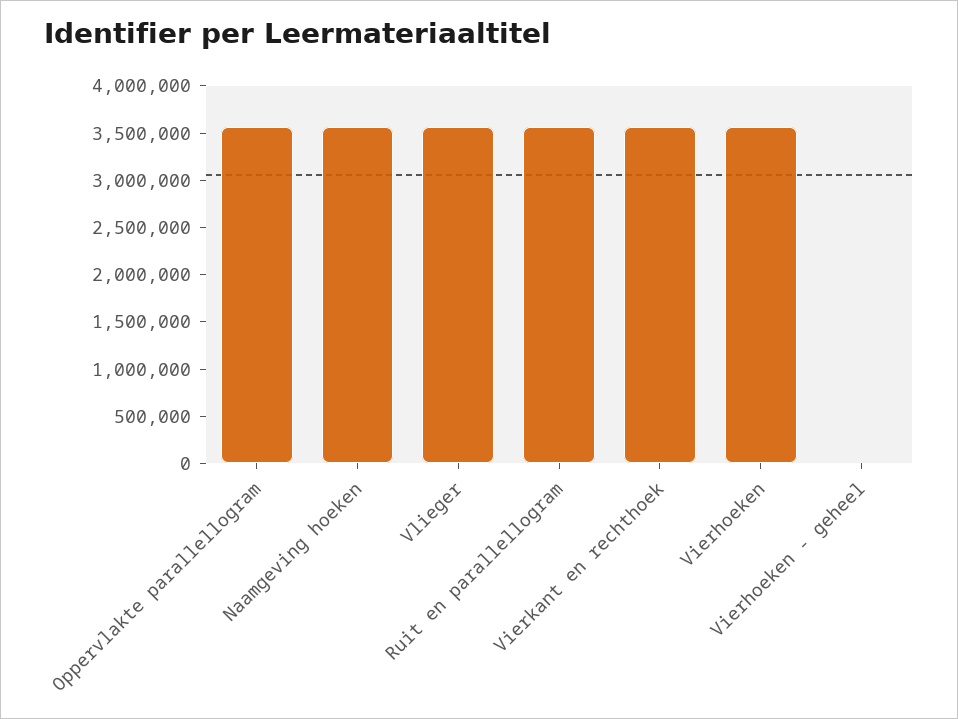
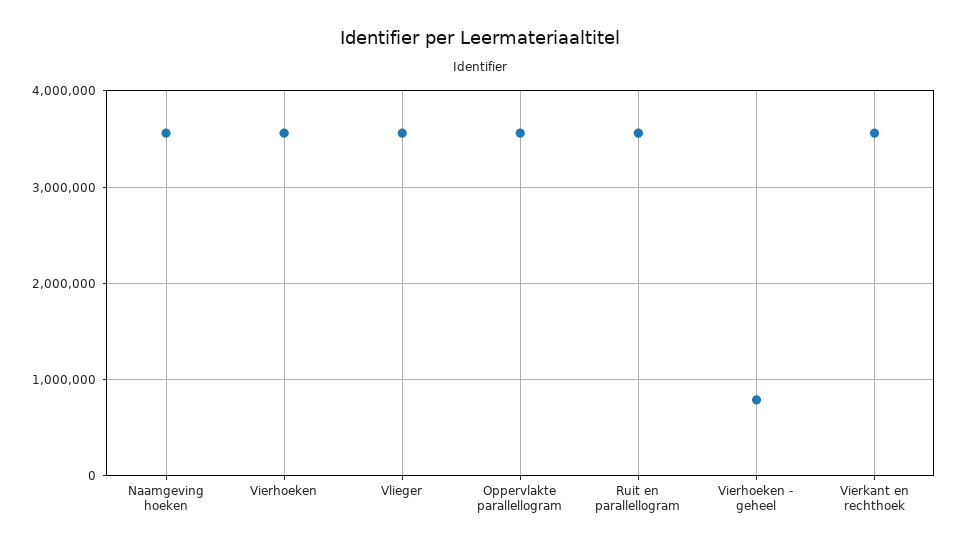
Vierhoeken - geheel: 0 -> 800000

